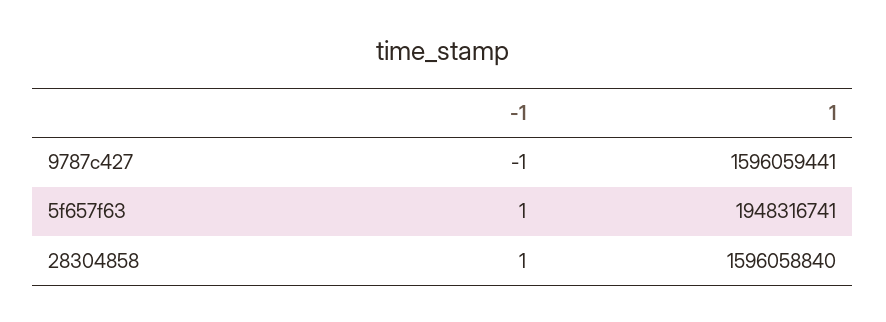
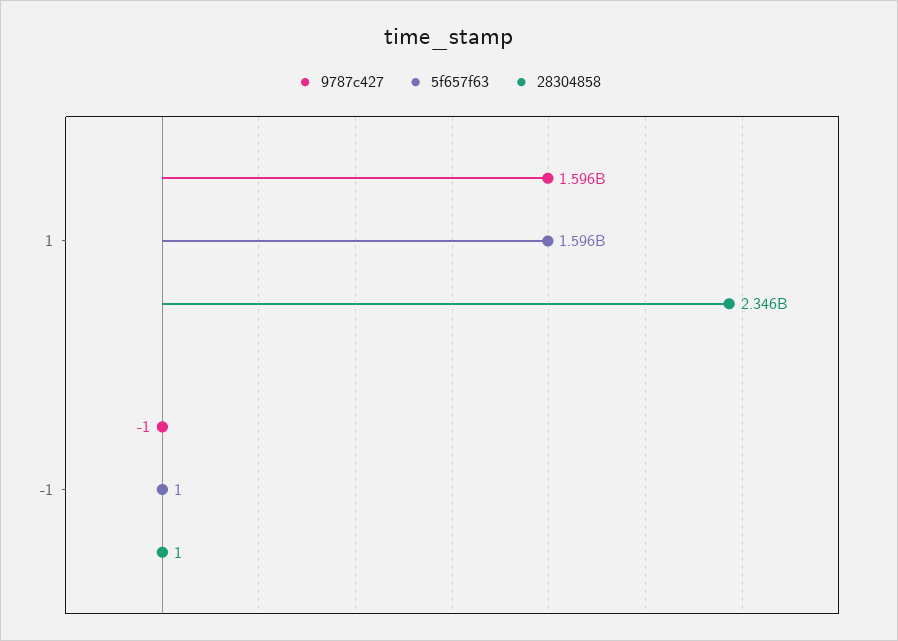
5f657f63, 1: 1948316741 -> 1596000000
28304858, 1: 1596058840 -> 2346000000

